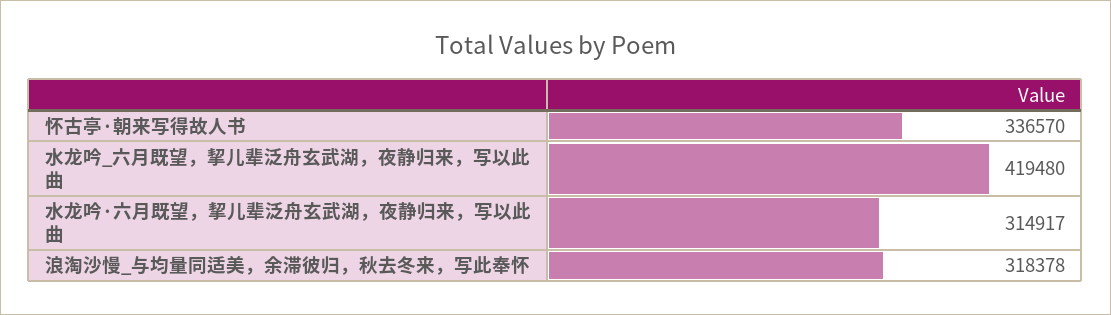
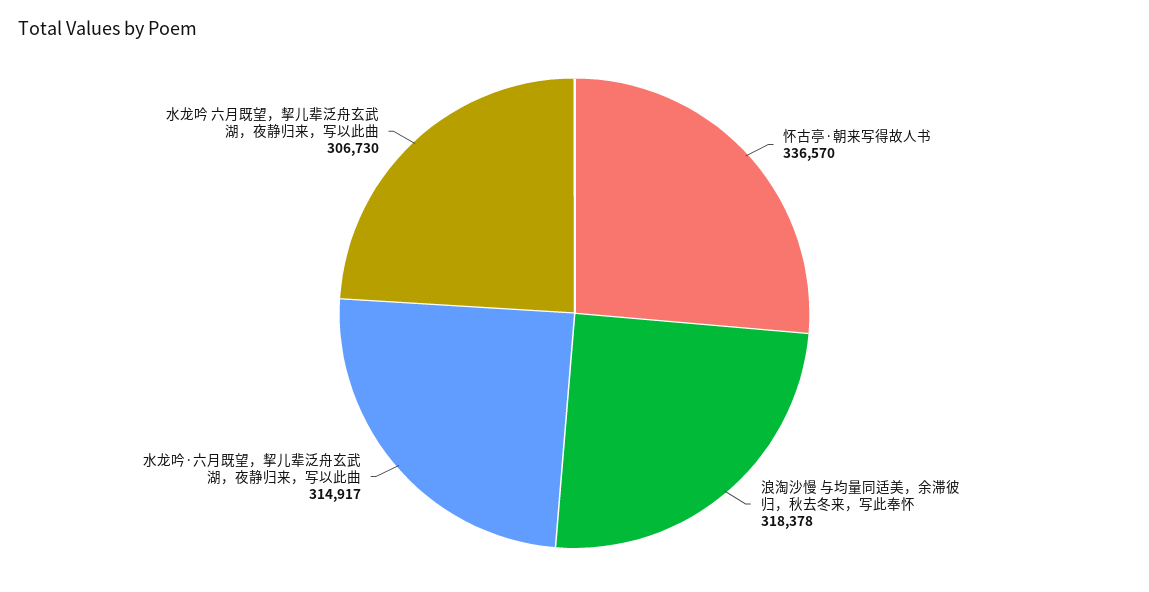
水龙吟_六月既望，挈儿辈泛舟玄武湖，夜静归来，写以此曲: 419480 -> 306730

